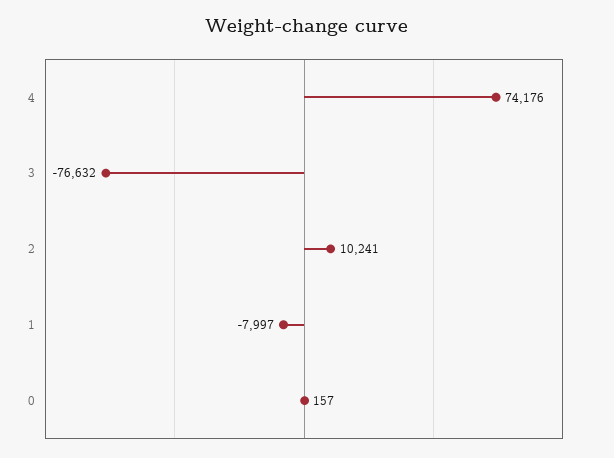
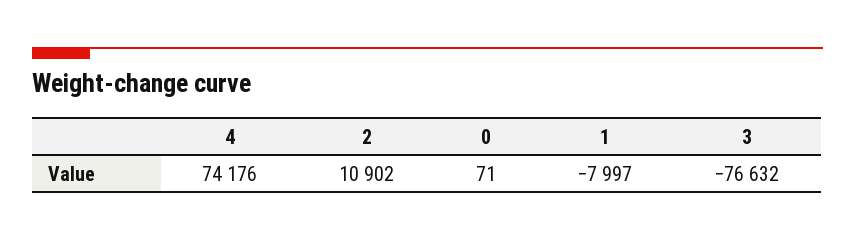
2: 10241 -> 10902
0: 157 -> 71

